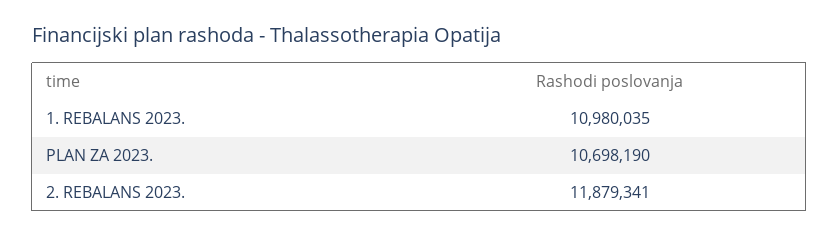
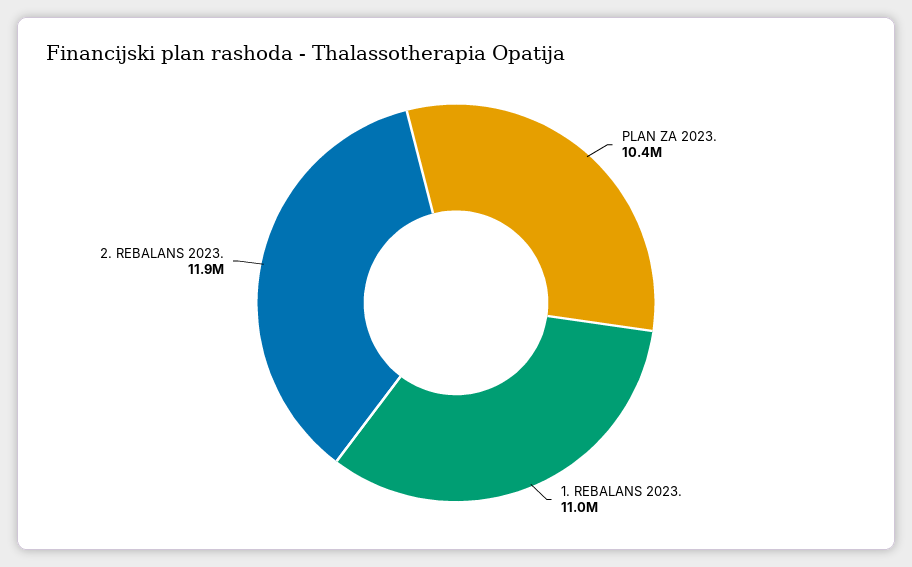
PLAN ZA 2023.: 10698190 -> 10400000

